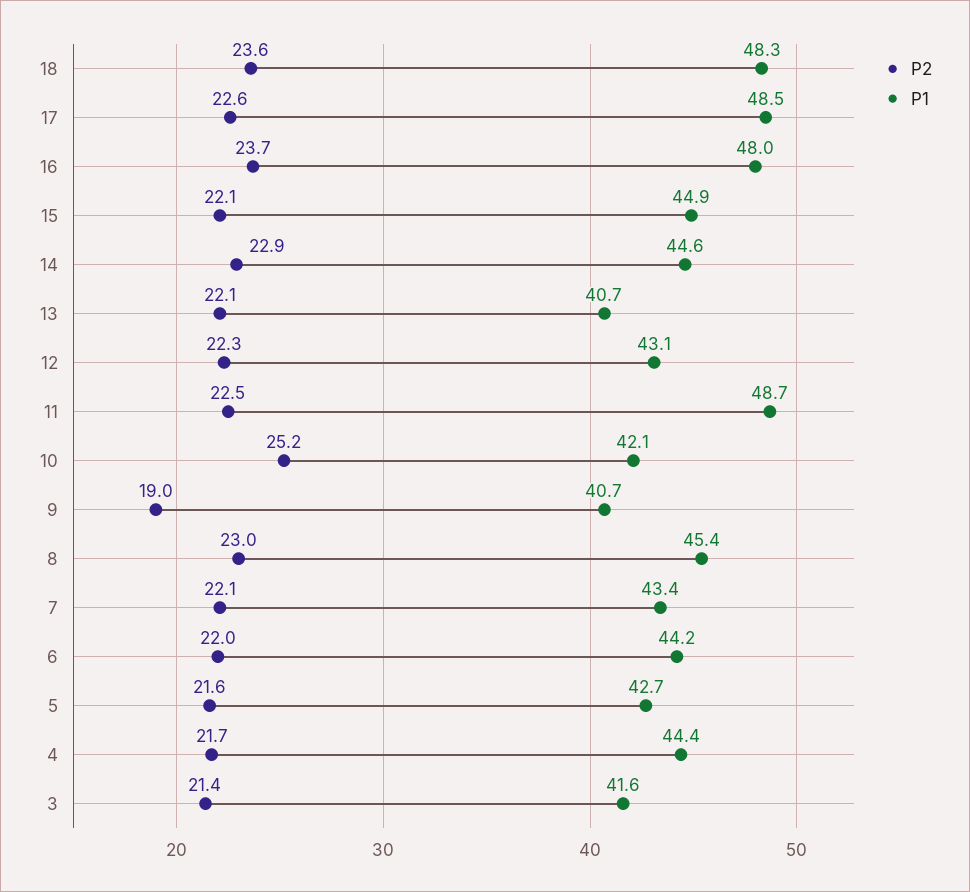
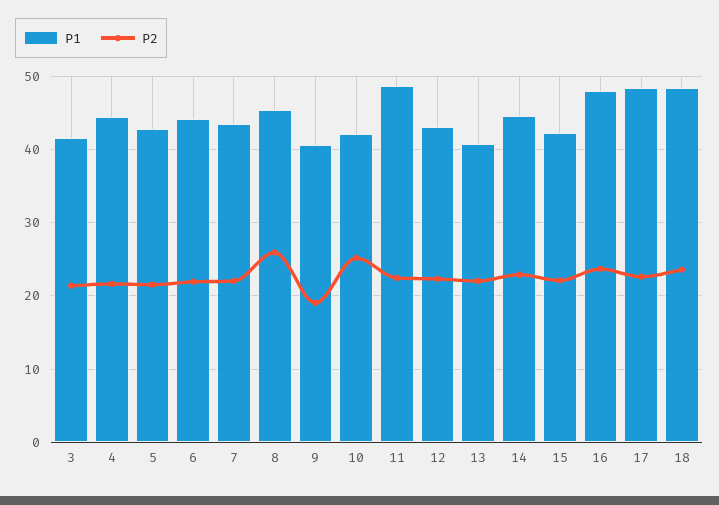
P1, 15: 44.9 -> 42
P2, 8: 23 -> 26

